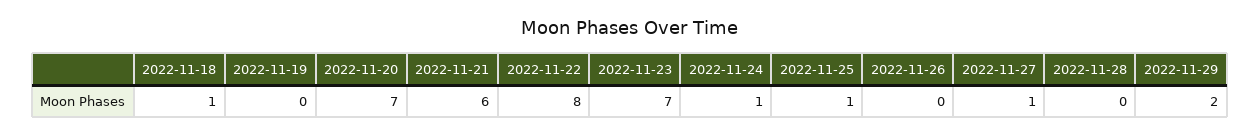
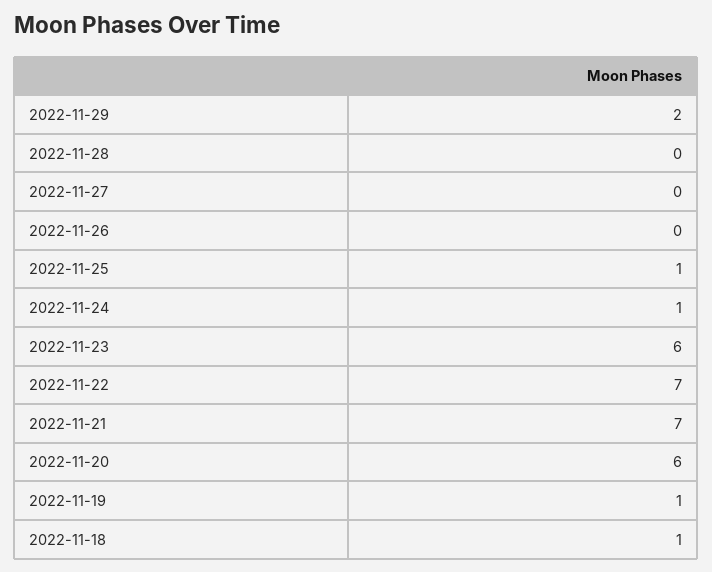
2022-11-19: 0 -> 1
2022-11-20: 7 -> 6
2022-11-21: 6 -> 7
2022-11-22: 8 -> 7
2022-11-23: 7 -> 6
2022-11-27: 1 -> 0

